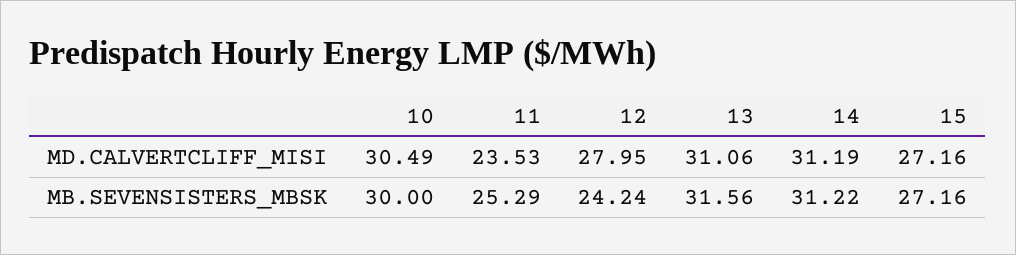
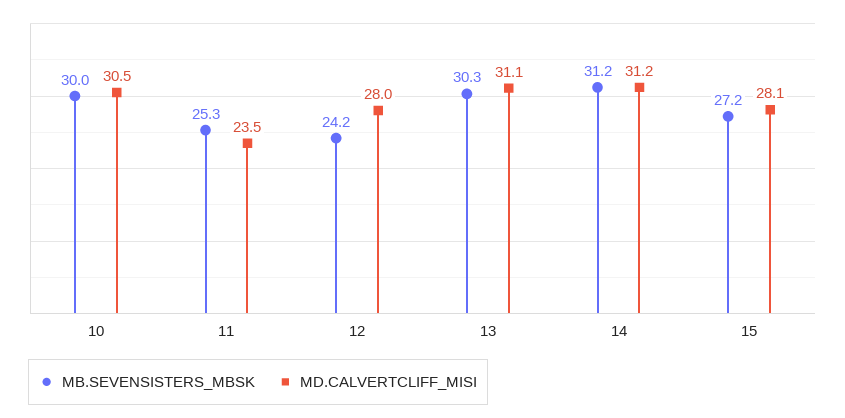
MD.CALVERTCLIFF_MISI, 15: 27.16 -> 28.1
MB.SEVENSISTERS_MBSK, 13: 31.56 -> 30.3

